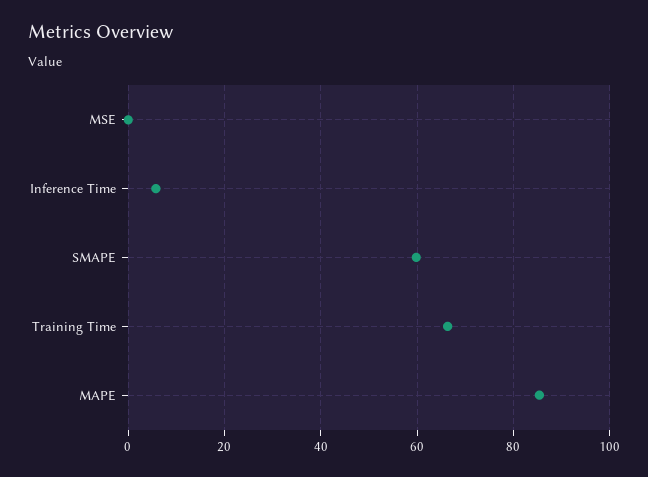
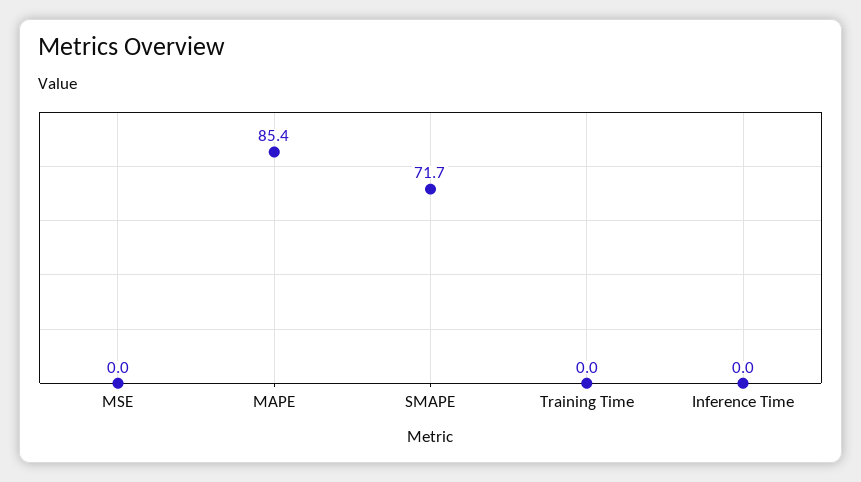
Inference Time: 6 -> 0
SMAPE: 60 -> 71.7
Training Time: 66 -> 0

